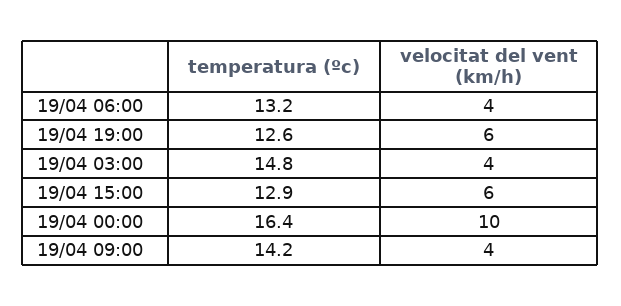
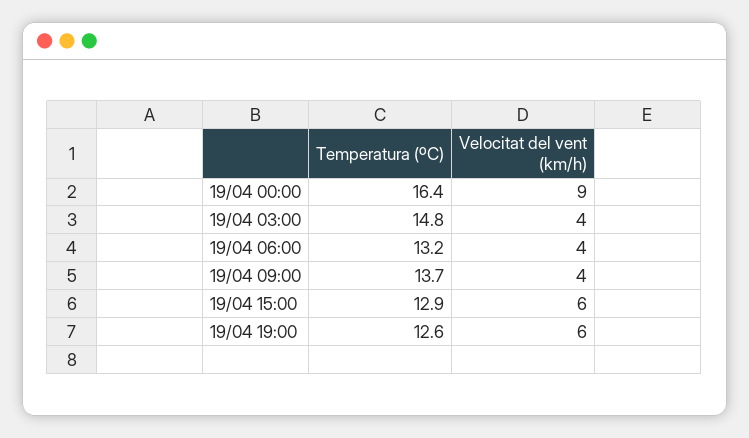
velocitat del vent (km/h), 19/04 00:00: 10 -> 9
temperatura (ºc), 19/04 09:00: 14.2 -> 13.7

